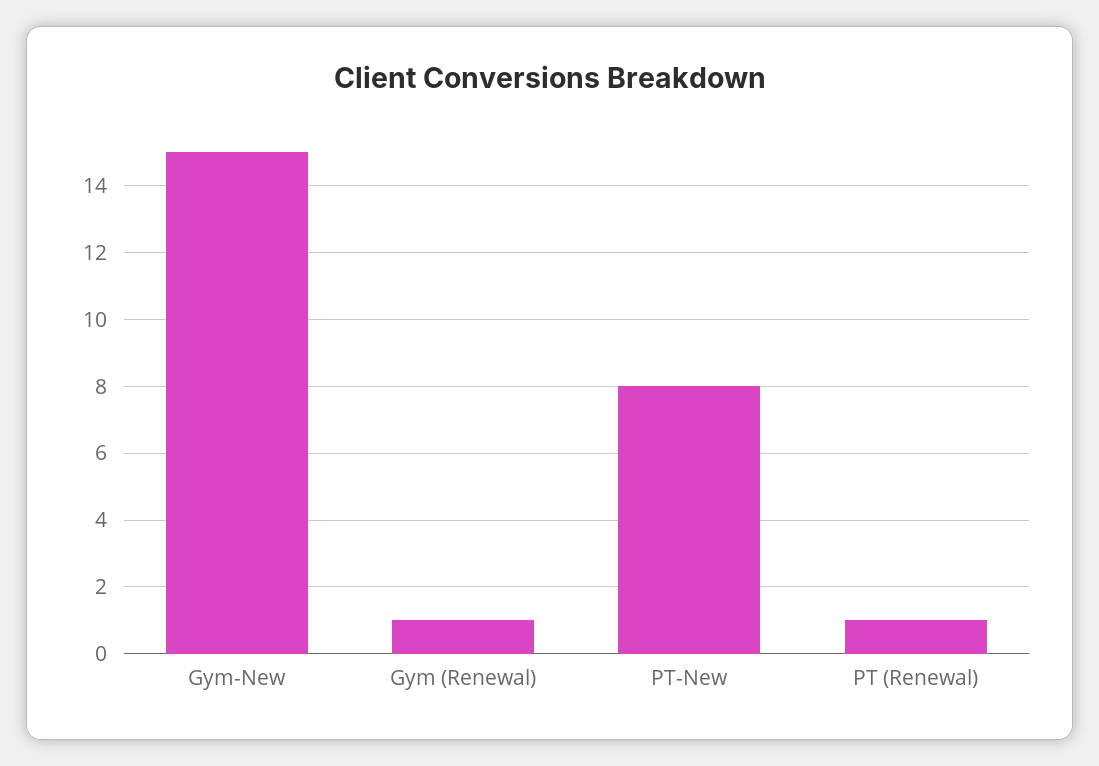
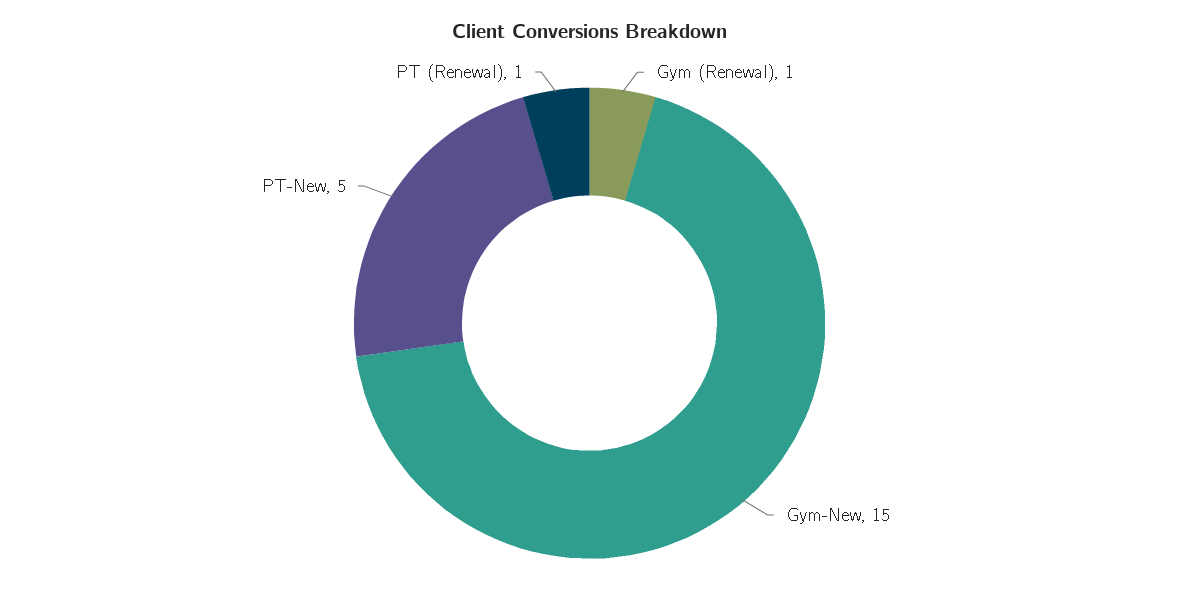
PT-New: 8 -> 5

